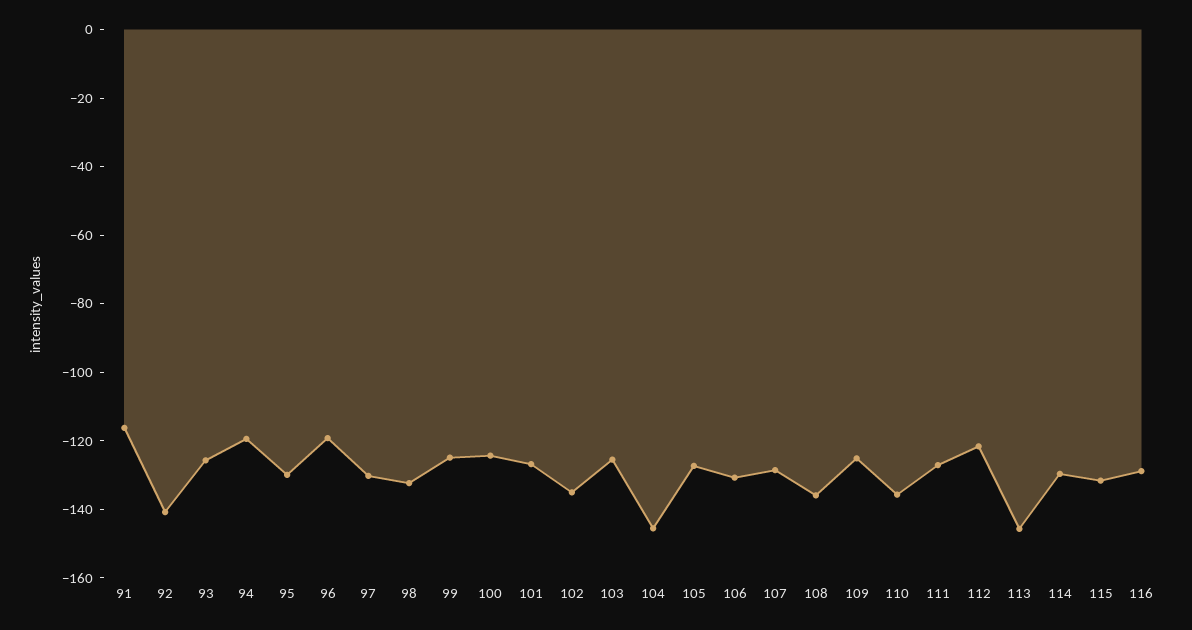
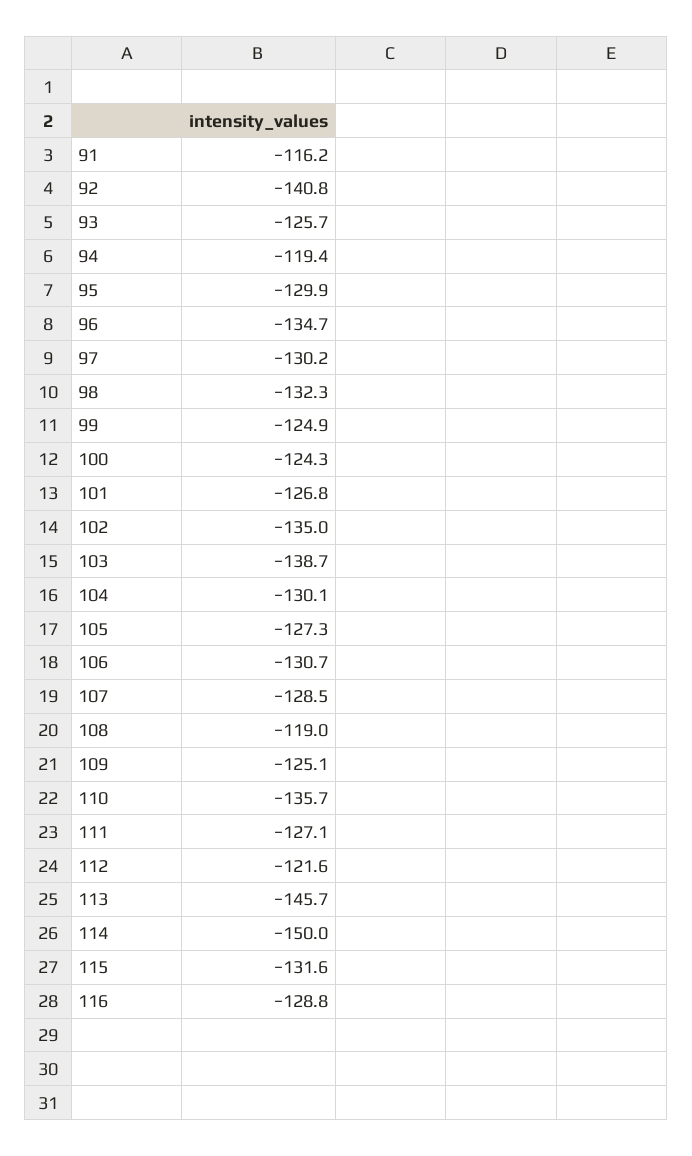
96: -120 -> -134.7
103: -125 -> -138.7
104: -145 -> -130.1
108: -135 -> -119
114: -130 -> -150

